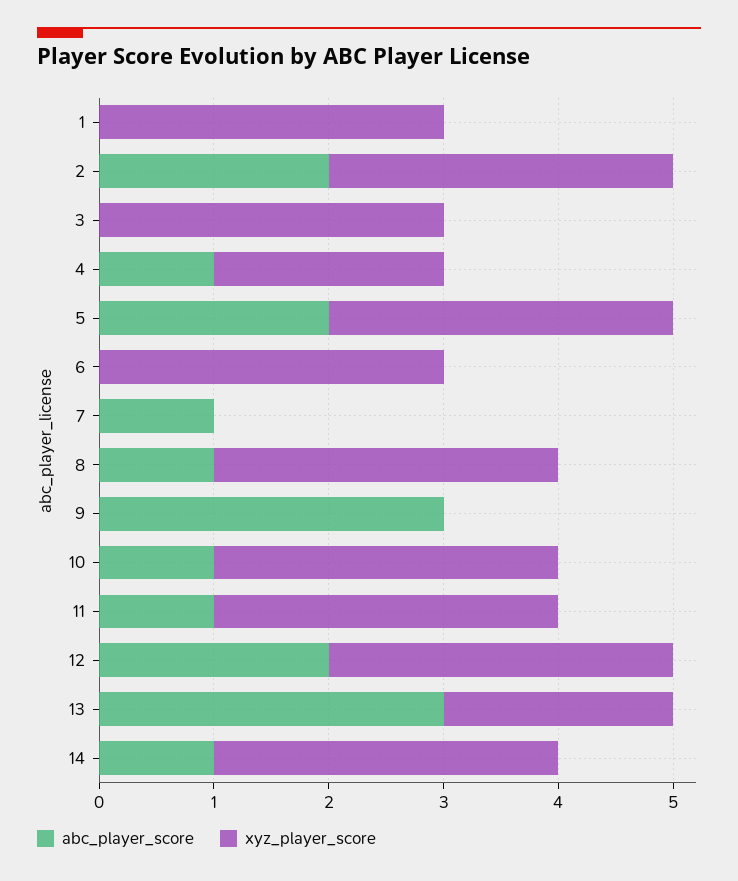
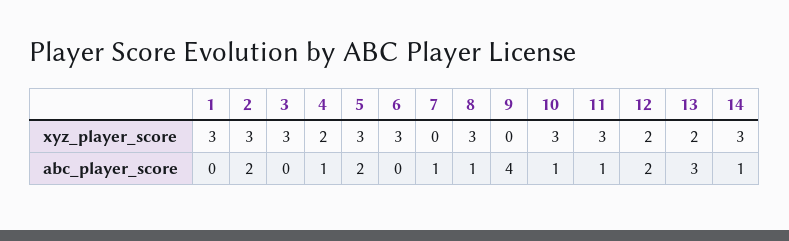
abc_player_score, 9: 3 -> 4
xyz_player_score, 12: 3 -> 2

